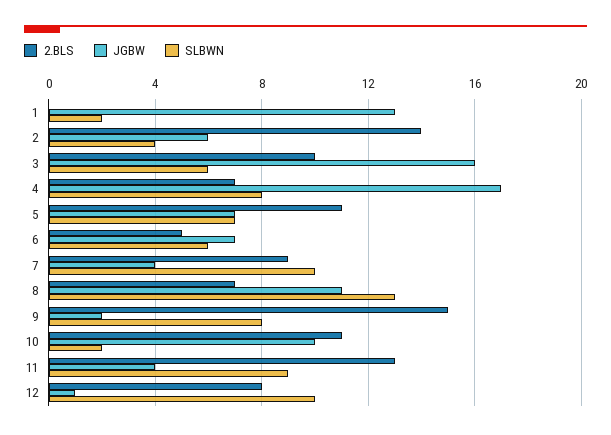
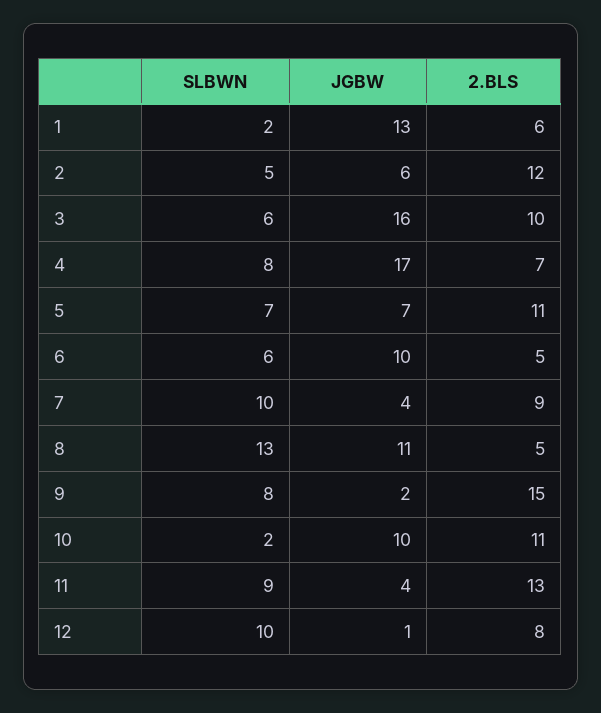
2.BLS, 1: 0 -> 6
2.BLS, 2: 14 -> 12
SLBWN, 2: 4 -> 5
JGBW, 6: 7 -> 10
2.BLS, 8: 7 -> 5

